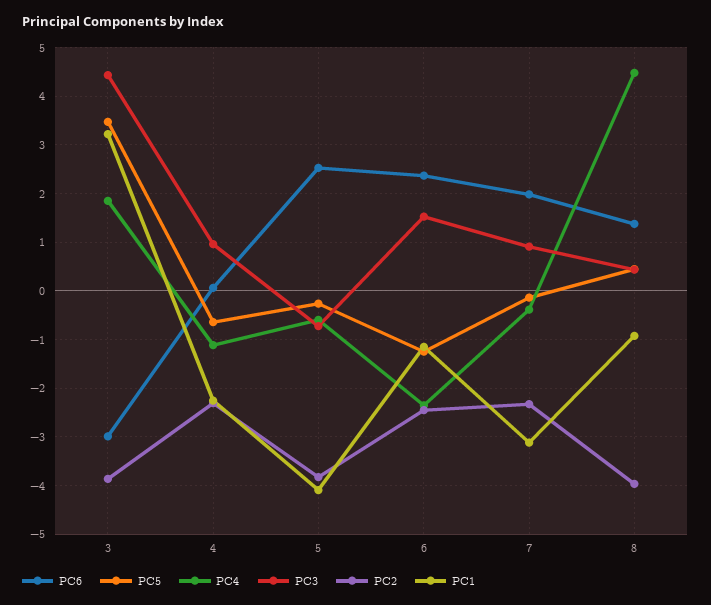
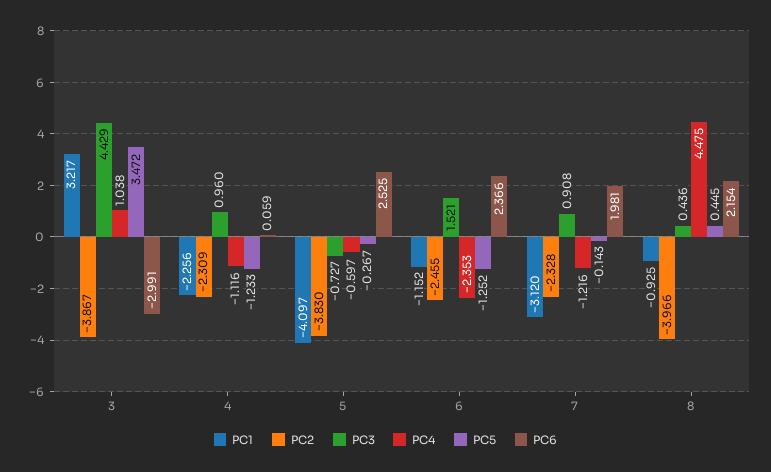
PC4, 3: 1.8 -> 1.038
PC5, 4: -0.6 -> -1.233
PC4, 7: -0.4 -> -1.216
PC6, 8: 1.4 -> 2.154

